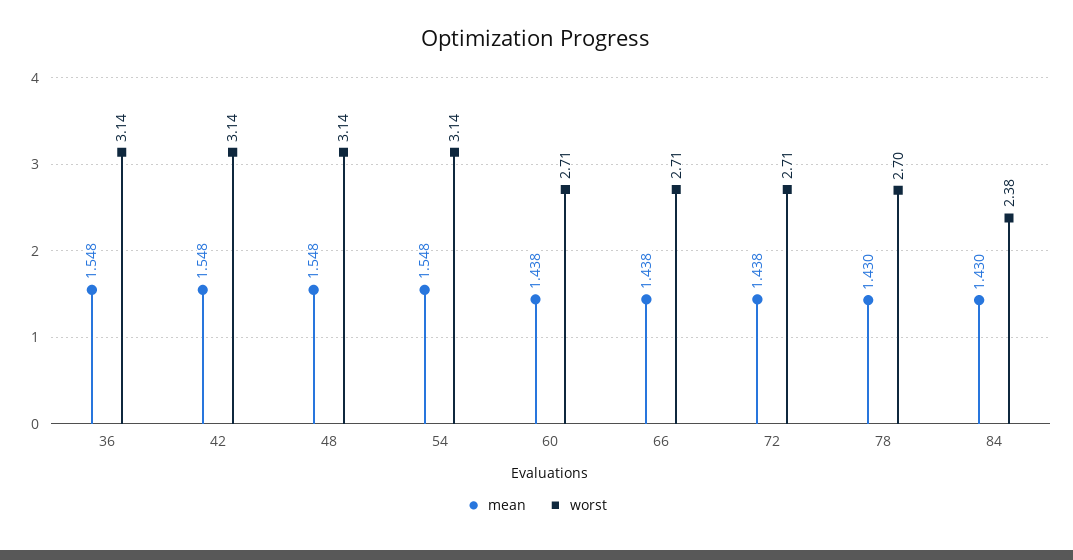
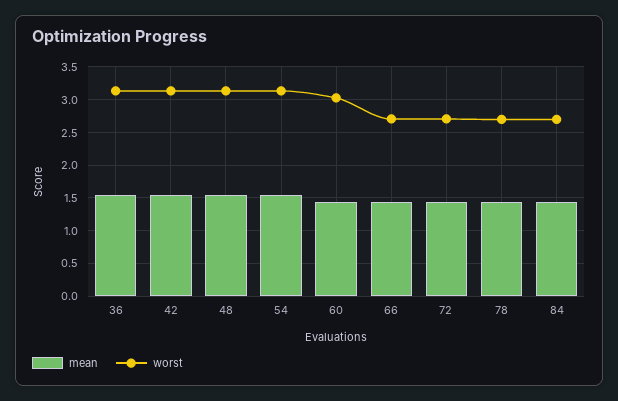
worst, 60: 2.71 -> 3
worst, 84: 2.38 -> 2.7

